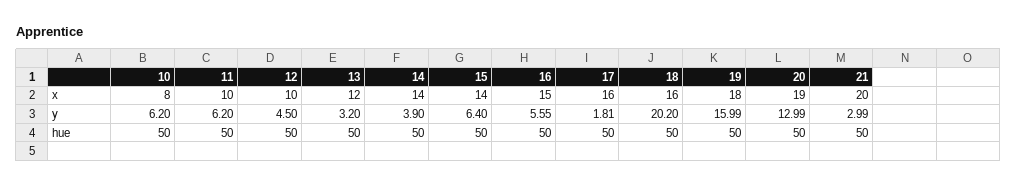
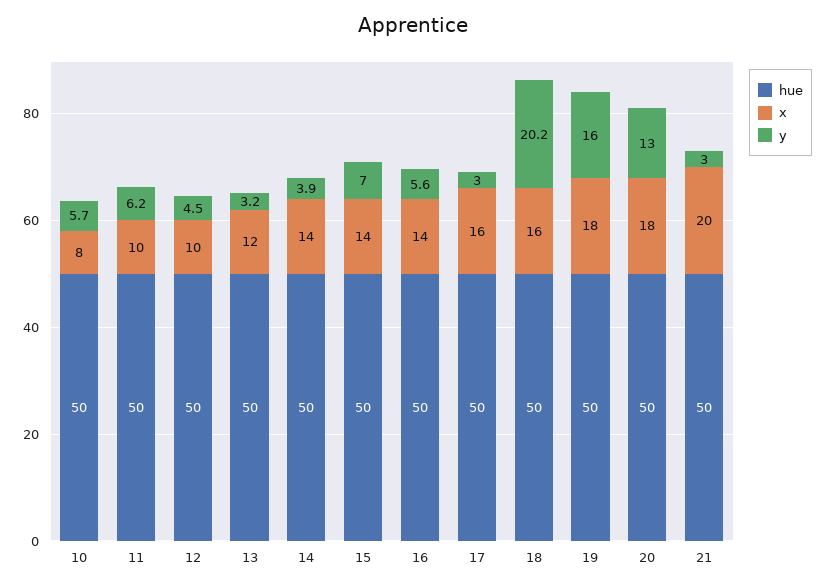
x, 16: 15 -> 14
x, 20: 19 -> 18
y, 10: 6.2 -> 5.7
y, 15: 6.4 -> 7
y, 17: 1.81 -> 3

